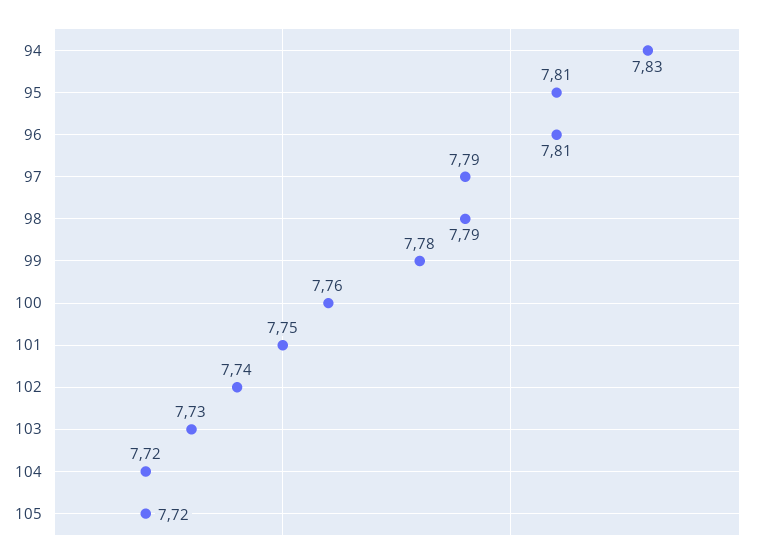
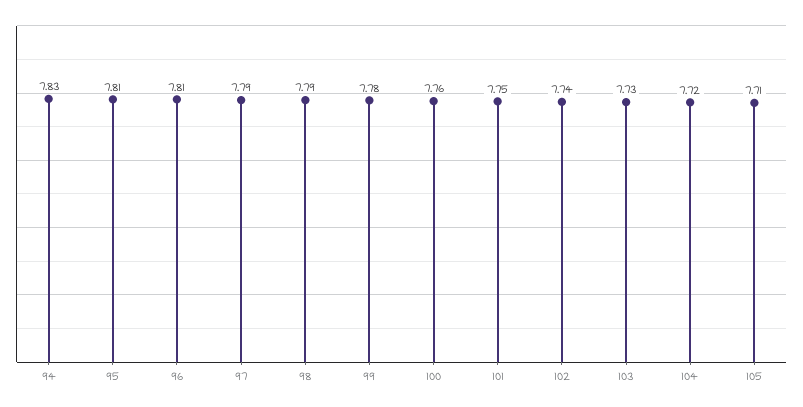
105: 7.72 -> 7.71

